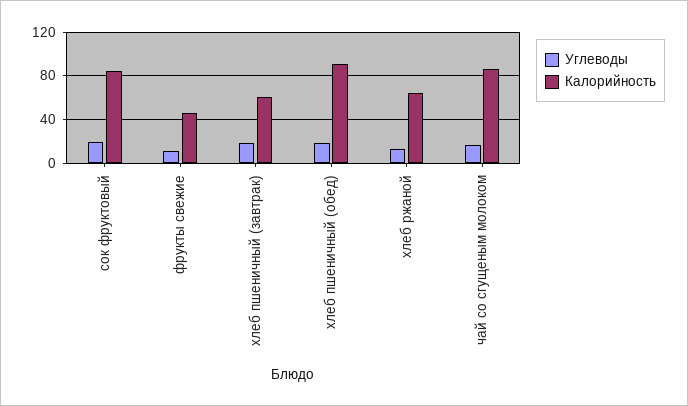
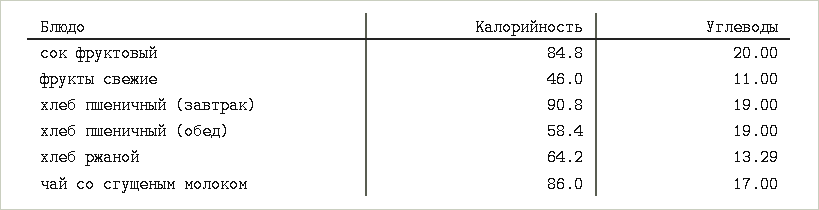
Калорийность, хлеб пшеничный (завтрак): 60 -> 90.8
Калорийность, хлеб пшеничный (обед): 90 -> 58.4

